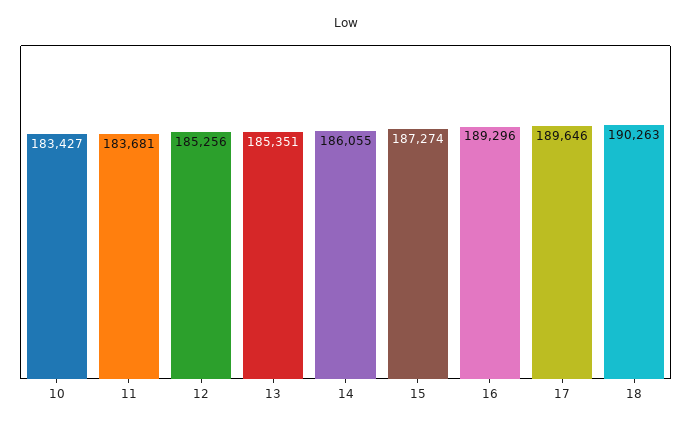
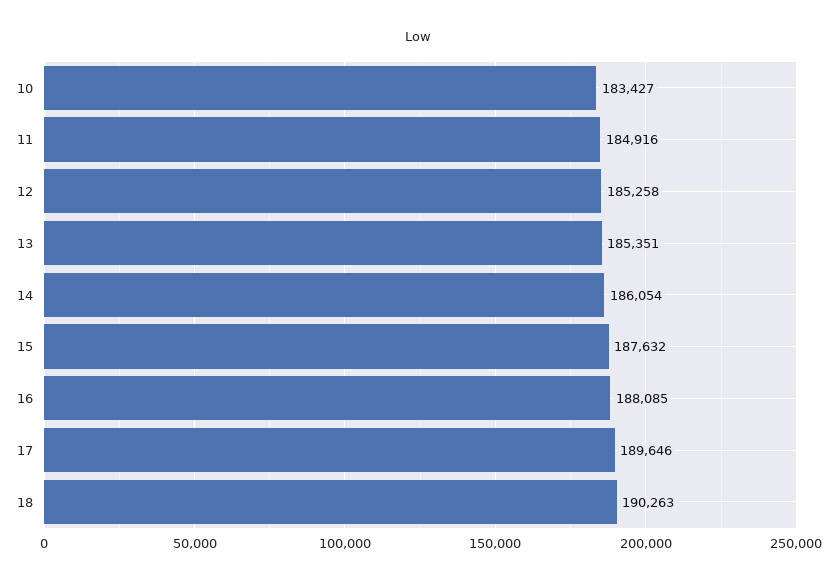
11: 183681 -> 184916
12: 185256 -> 185258
14: 186055 -> 186054
15: 187274 -> 187632
16: 189296 -> 188085

